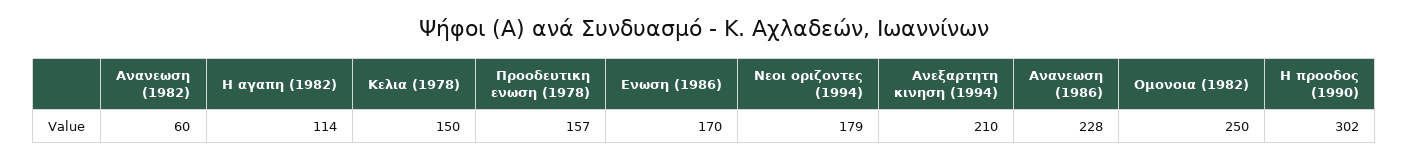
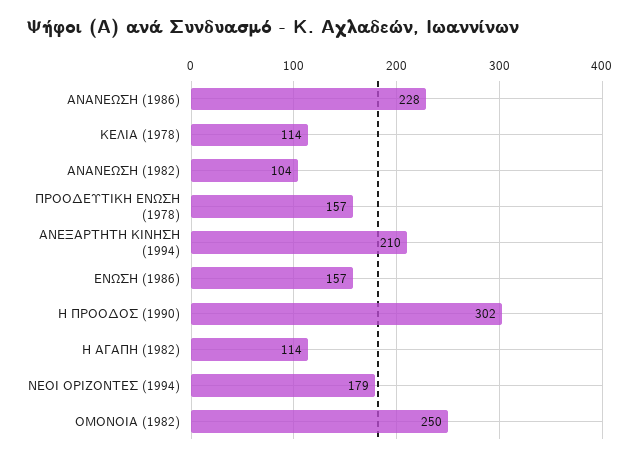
Ανανεωση (1982): 60 -> 104
Κελια (1978): 150 -> 114
Ενωση (1986): 170 -> 157

